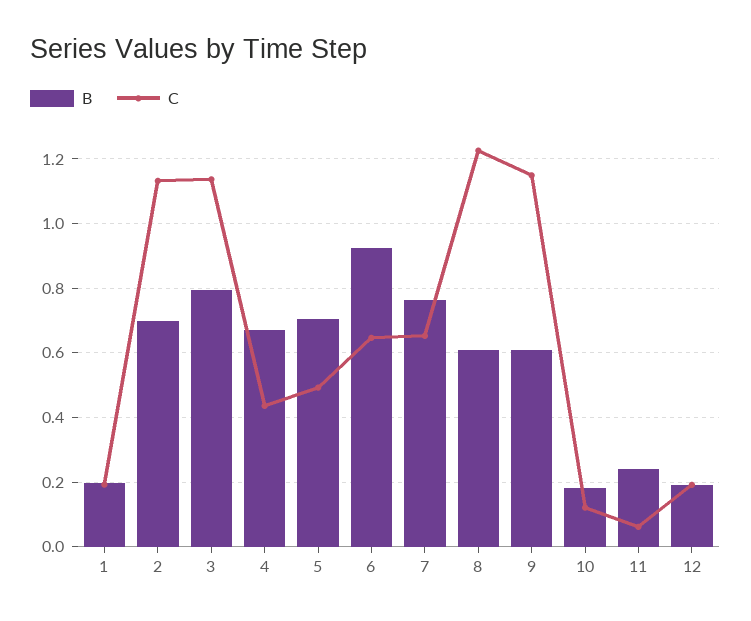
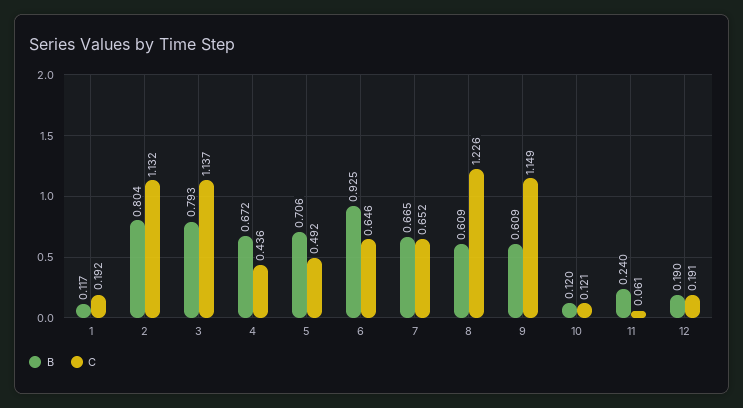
B, 1: 0.2 -> 0.117
B, 2: 0.7 -> 0.804
B, 7: 0.76 -> 0.665
B, 10: 0.18 -> 0.12

